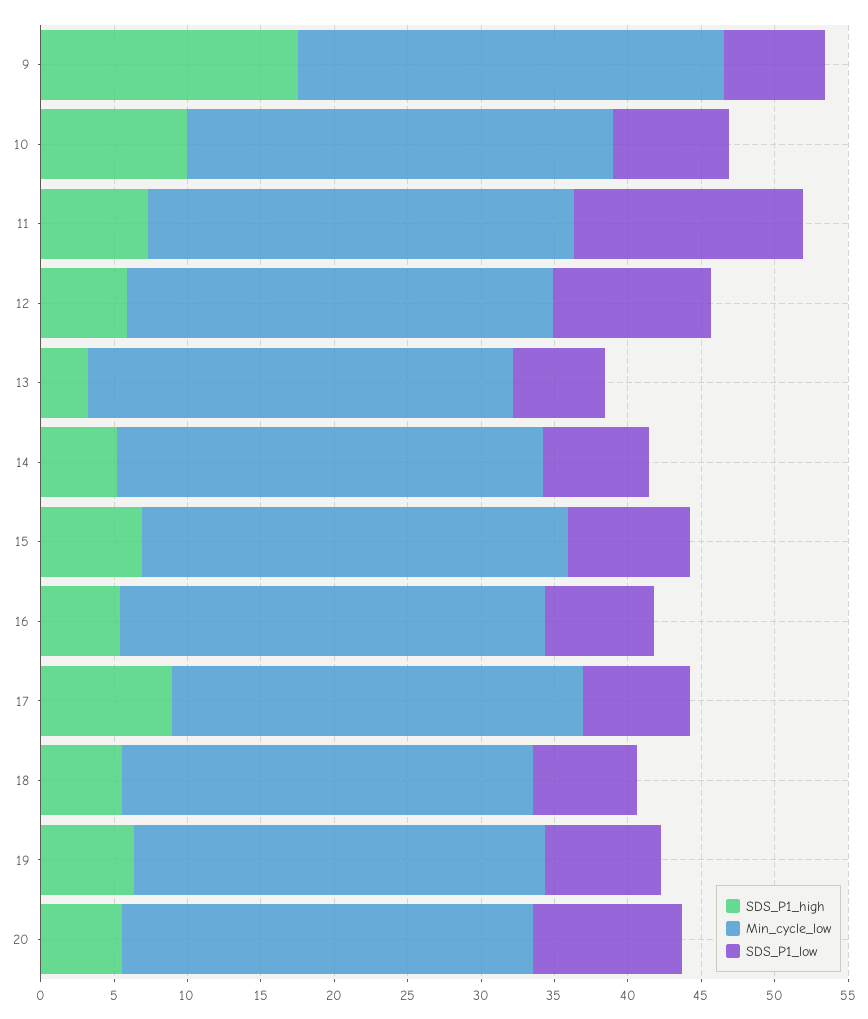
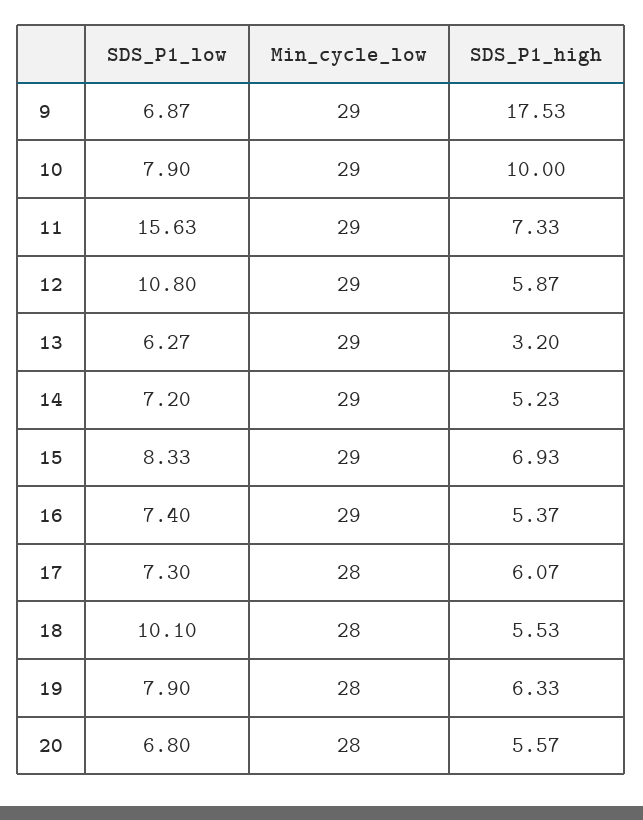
SDS_P1_high, 17: 9 -> 6.07
SDS_P1_low, 18: 7 -> 10.1
SDS_P1_low, 20: 10 -> 6.8

